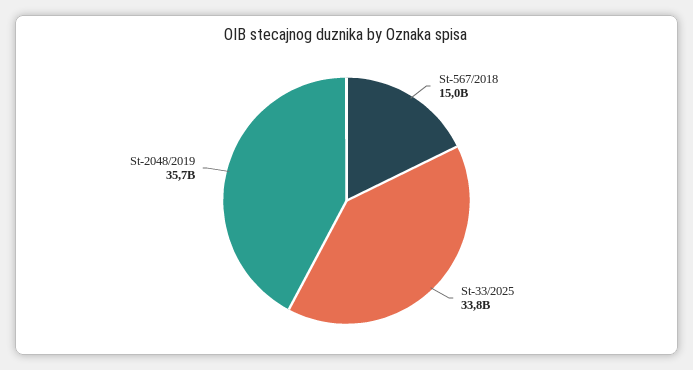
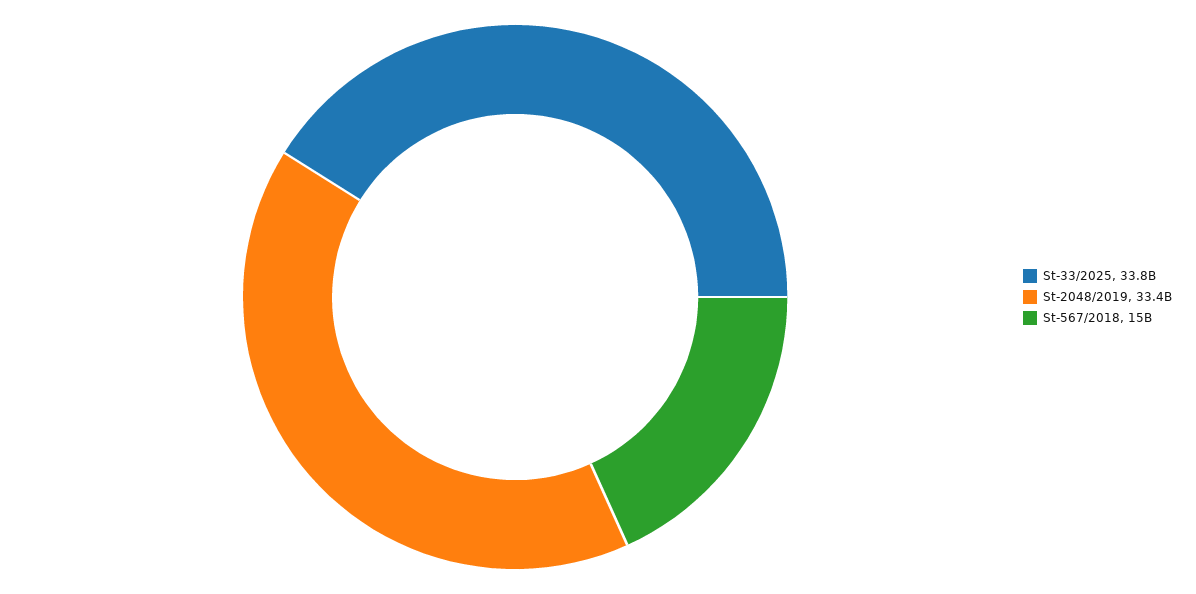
St-2048/2019: 35700000000 -> 33400000000

